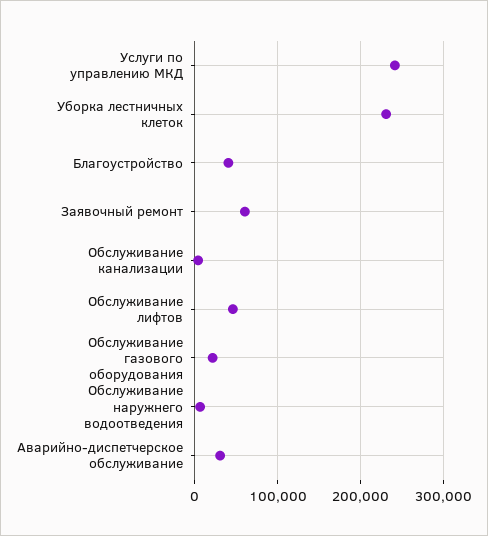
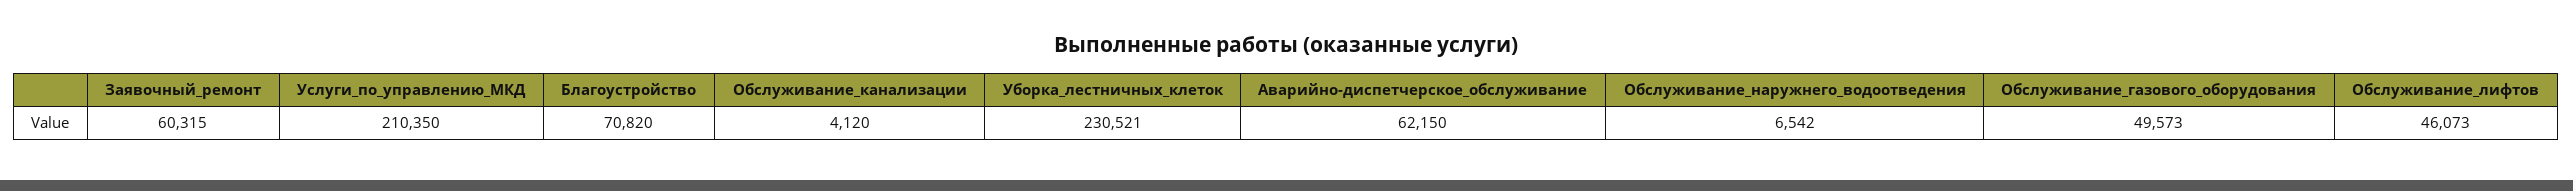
Услуги по управлению МКД: 240000 -> 210350
Благоустройство: 40000 -> 70820
Обслуживание газового оборудования: 20000 -> 49573
Аварийно-диспетчерское обслуживание: 30000 -> 62150

